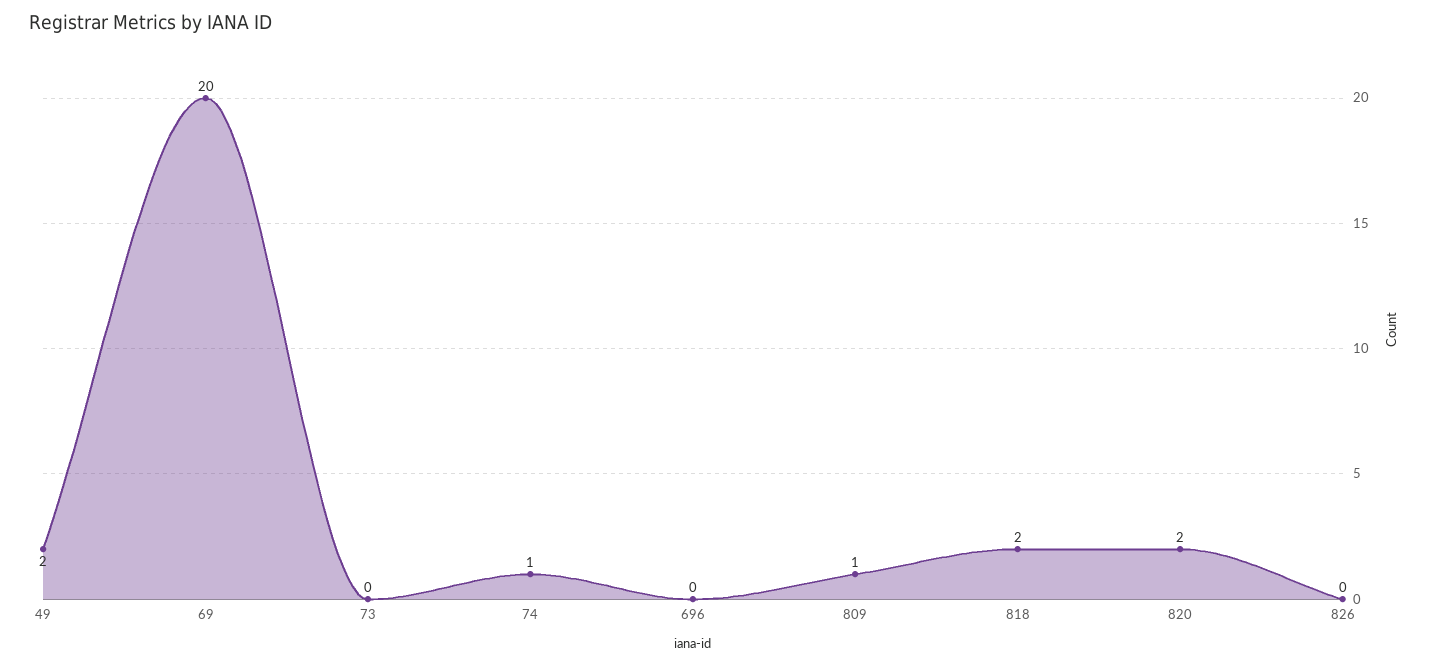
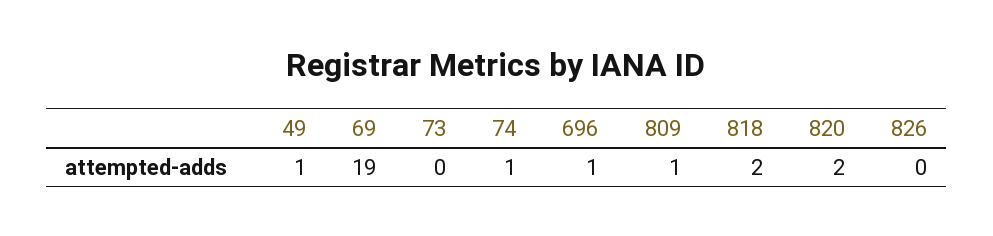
49: 2 -> 1
69: 20 -> 19
696: 0 -> 1

